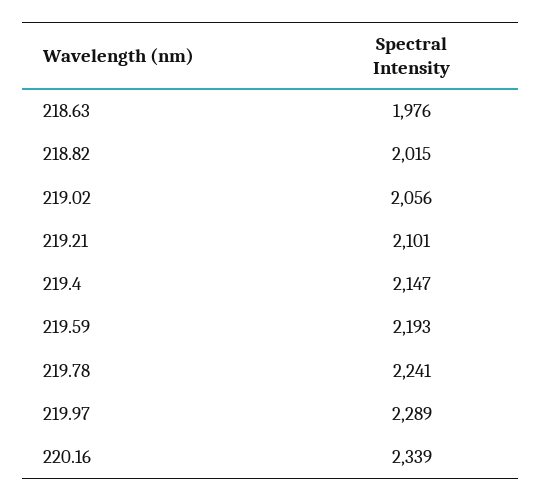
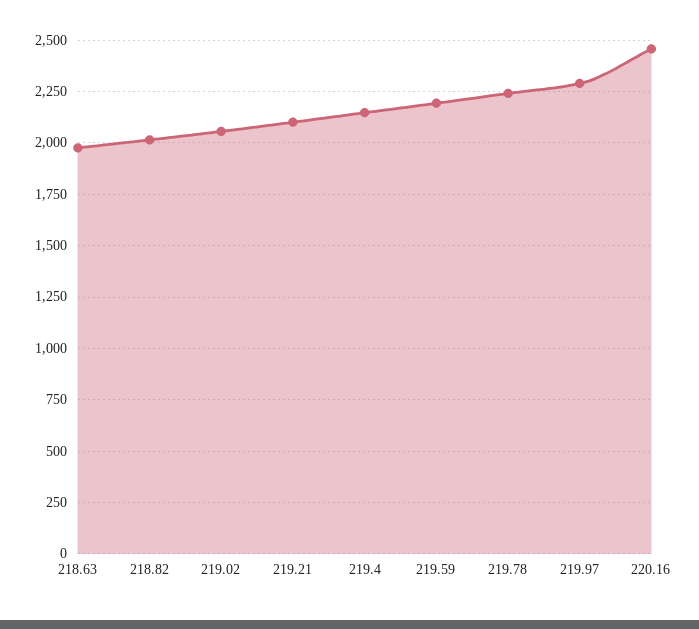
220.16: 2339 -> 2450

